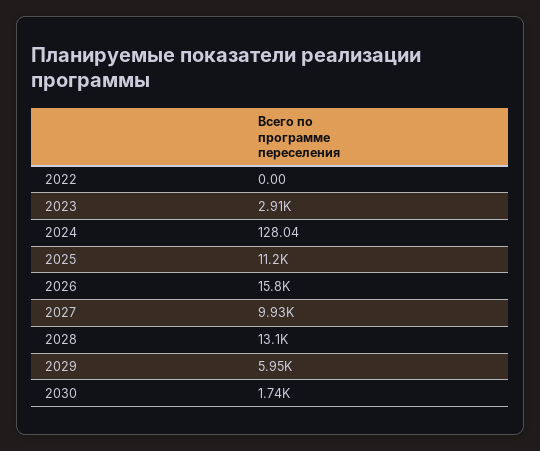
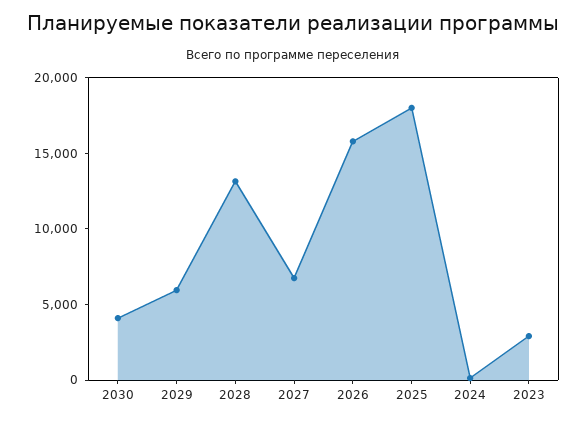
2022: 0 -> none
2025: 11200 -> 18000
2027: 9930 -> 7000
2030: 1740 -> 4000

